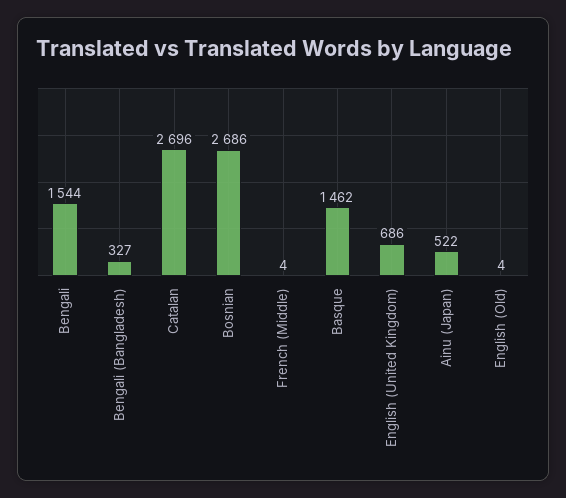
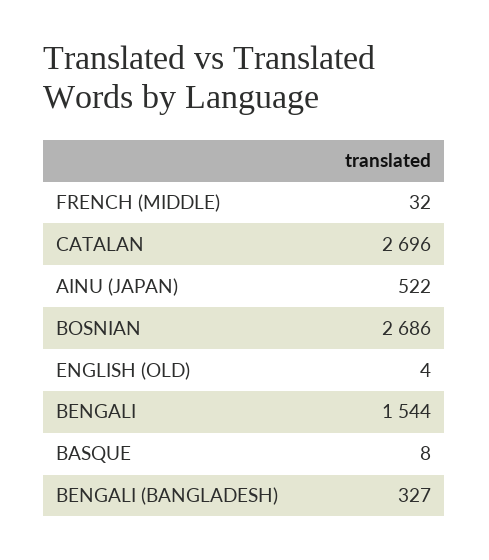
French (Middle): 4 -> 32
Basque: 1462 -> 8
English (United Kingdom): 686 -> none

